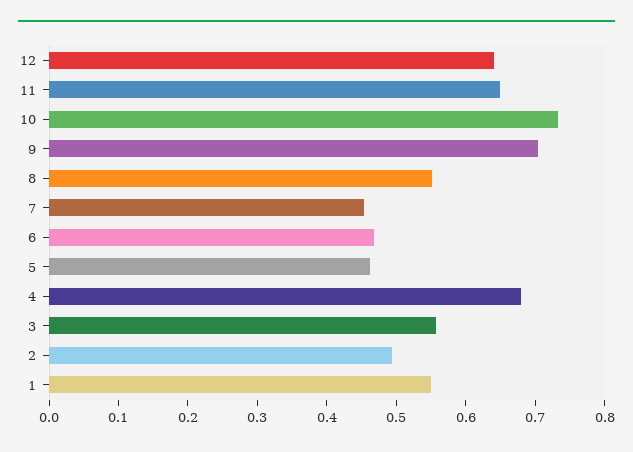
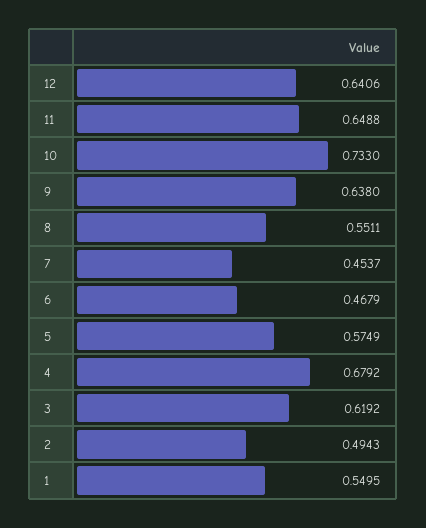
9: 0.7 -> 0.638
5: 0.46 -> 0.5749
3: 0.56 -> 0.6192

